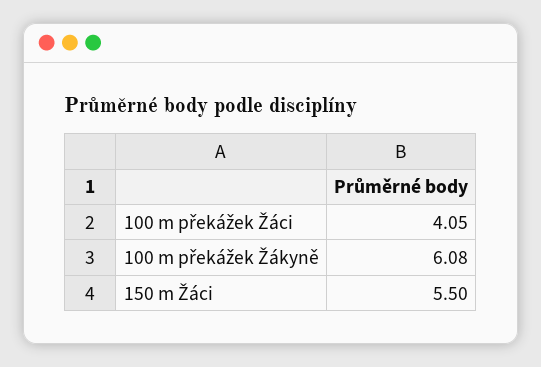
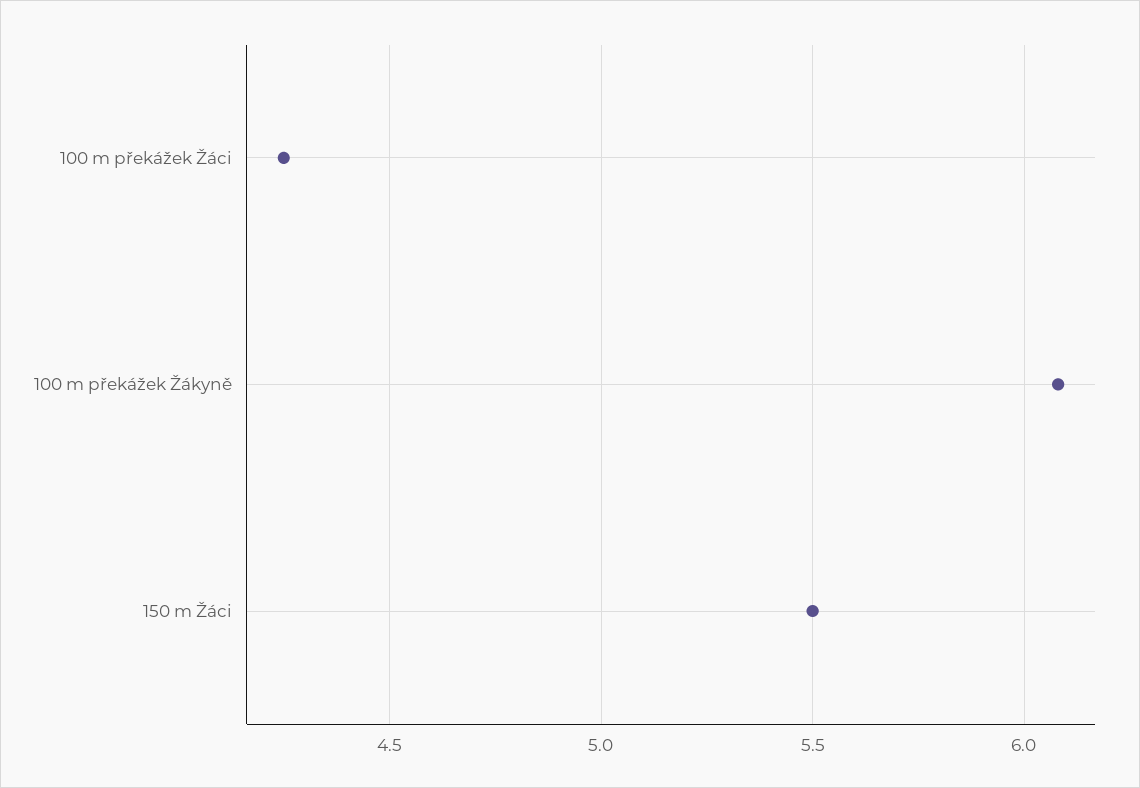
100 m překážek Žáci: 4.05 -> 4.25

